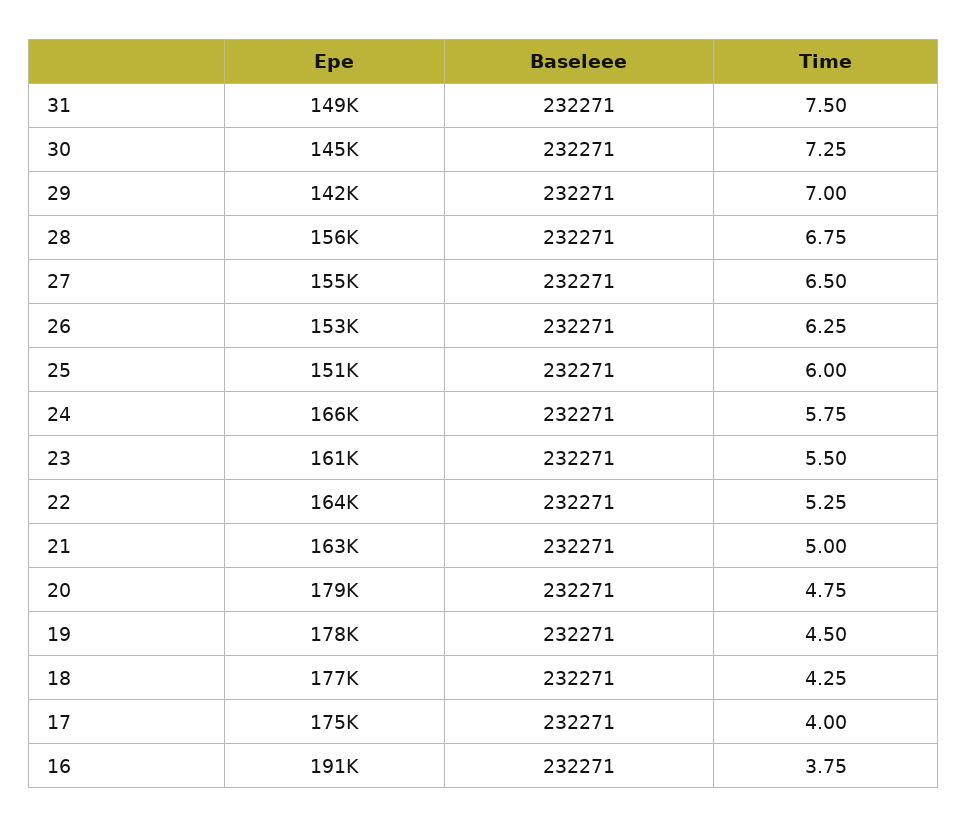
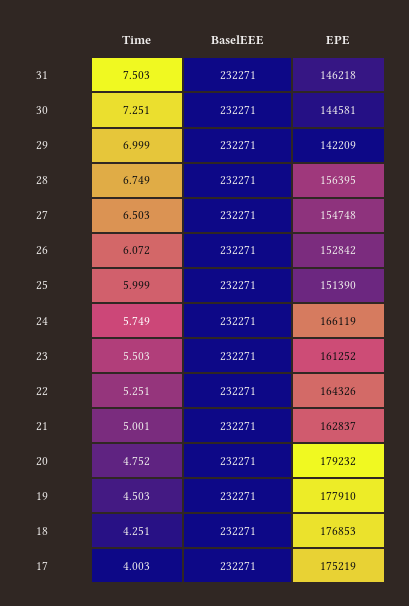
Epe, 31: 149000 -> 146218
Time, 26: 6.25 -> 6.072
Epe, 16: 191000 -> none
Baseleee, 16: 232271 -> none
Time, 16: 3.75 -> none

